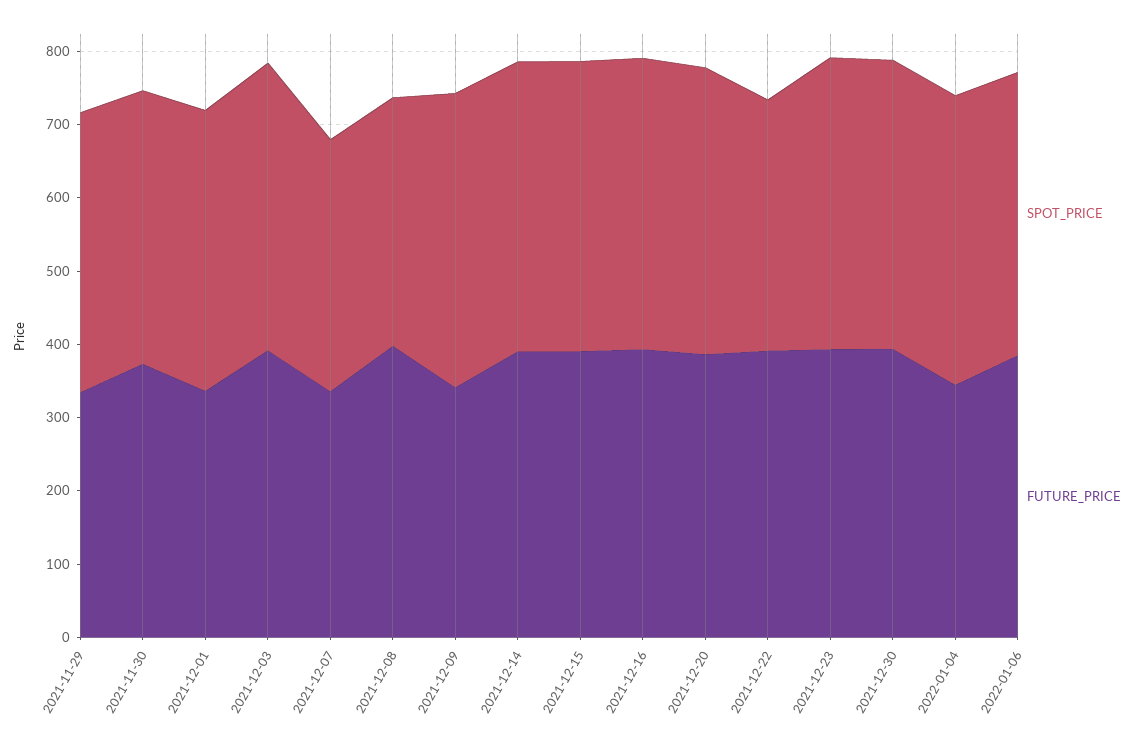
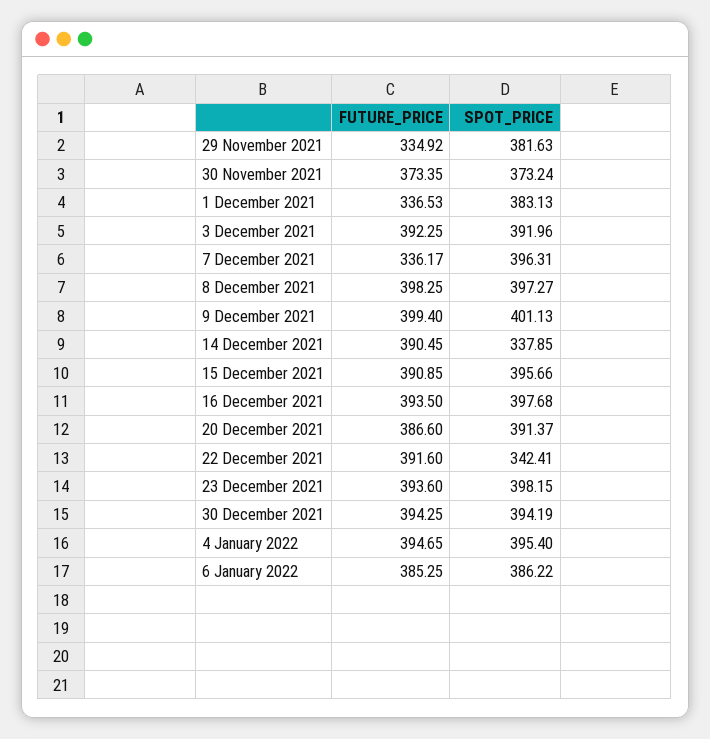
SPOT_PRICE, 2021-12-07: 340 -> 396.31
SPOT_PRICE, 2021-12-08: 340 -> 397.27
FUTURE_PRICE, 2021-12-09: 340 -> 399.4
SPOT_PRICE, 2021-12-14: 400 -> 337.85
FUTURE_PRICE, 2022-01-04: 340 -> 394.65

